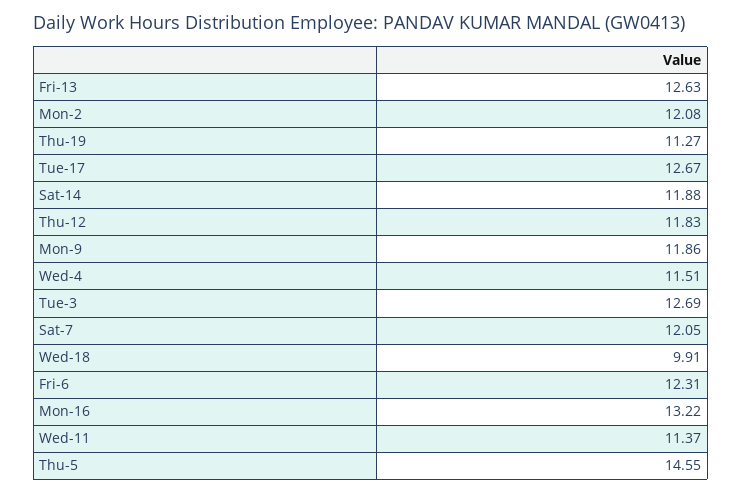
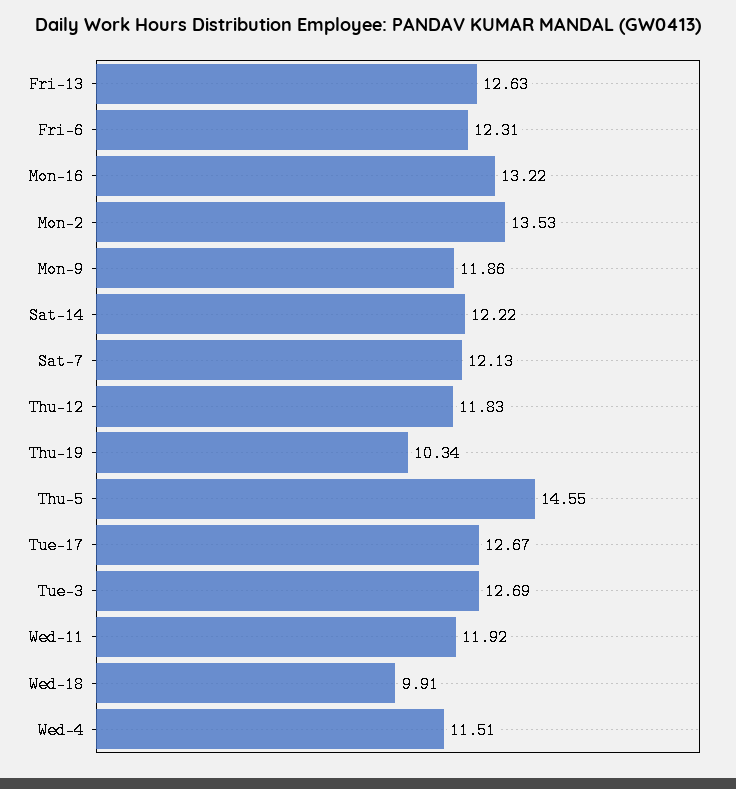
Mon-2: 12.08 -> 13.53
Thu-19: 11.27 -> 10.34
Sat-14: 11.88 -> 12.22
Sat-7: 12.05 -> 12.13
Wed-11: 11.37 -> 11.92

